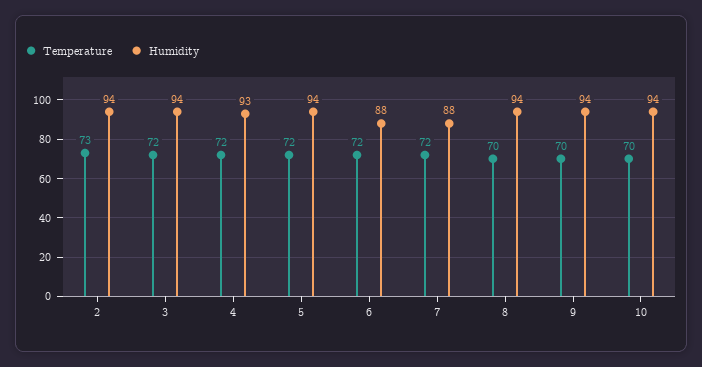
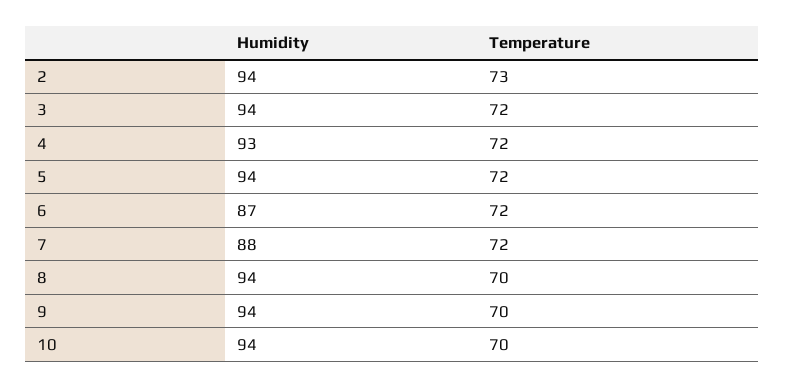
Humidity, 6: 88 -> 87

